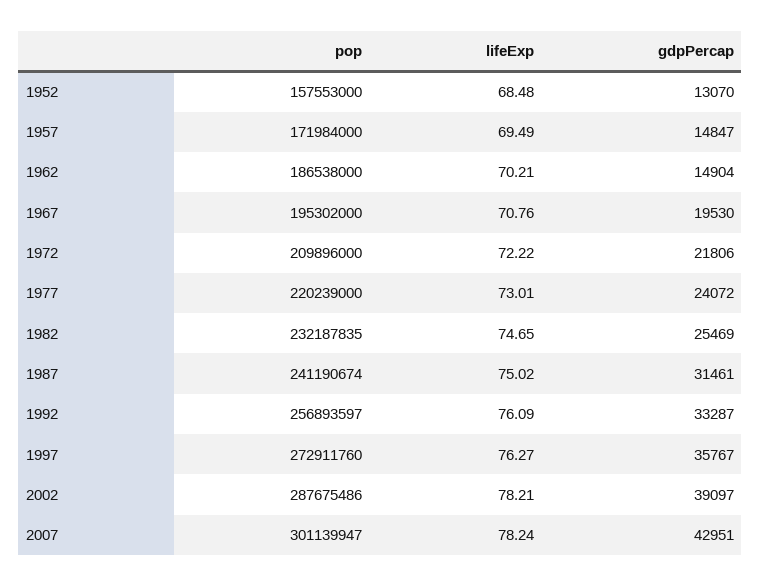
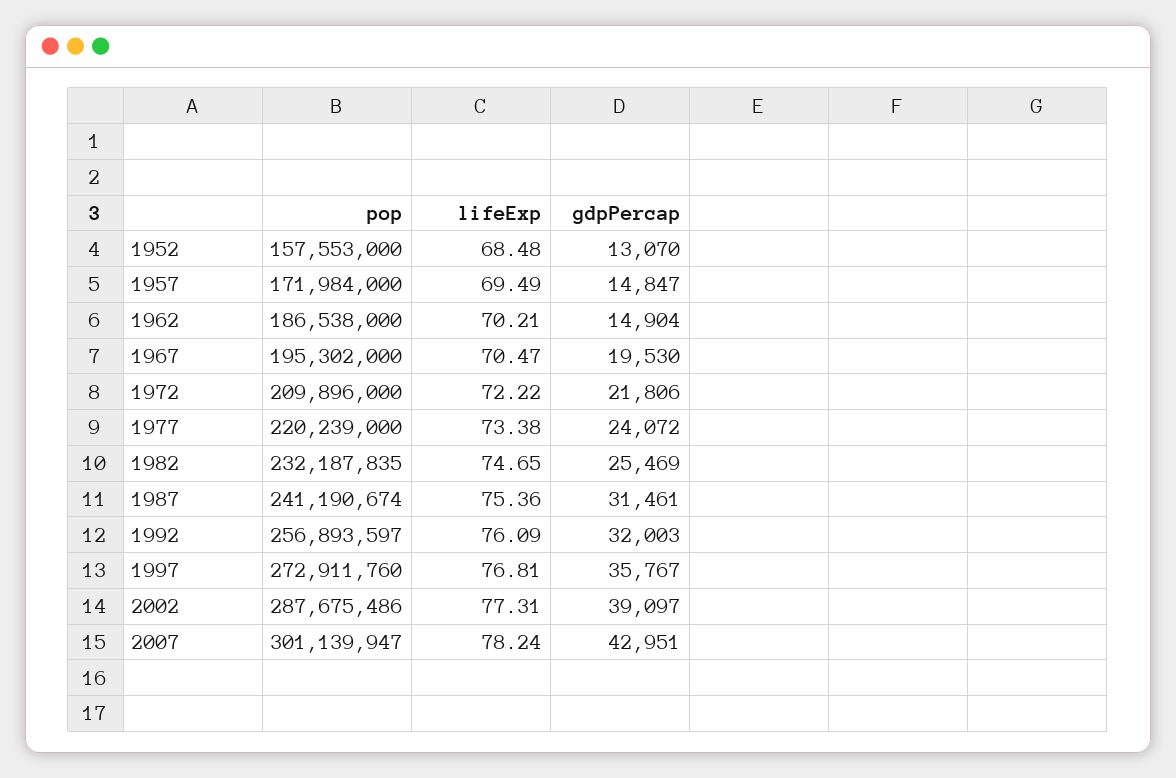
lifeExp, 1967: 70.76 -> 70.47
lifeExp, 1977: 73.01 -> 73.38
lifeExp, 1987: 75.02 -> 75.36
gdpPercap, 1992: 33287 -> 32003
lifeExp, 1997: 76.27 -> 76.81
lifeExp, 2002: 78.21 -> 77.31

